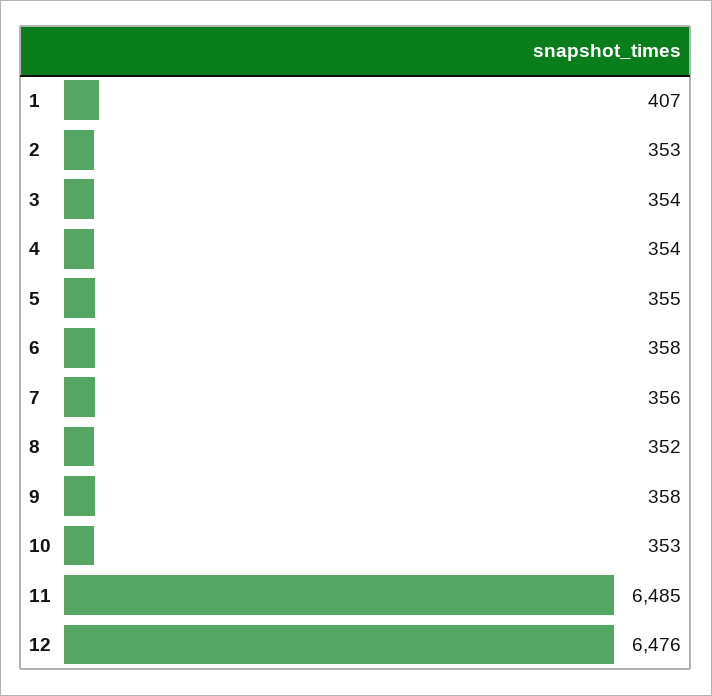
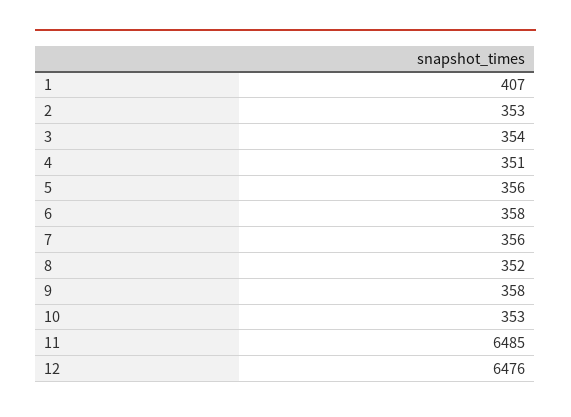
4: 354 -> 351
5: 355 -> 356

